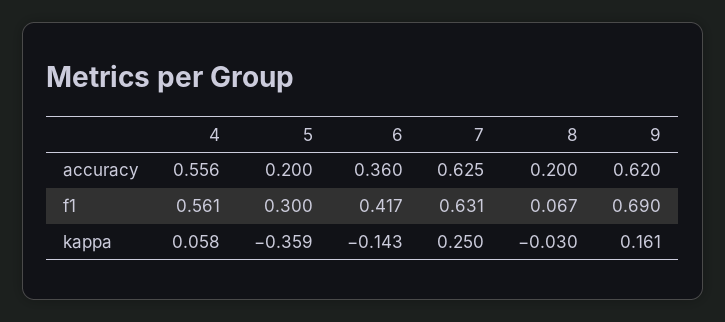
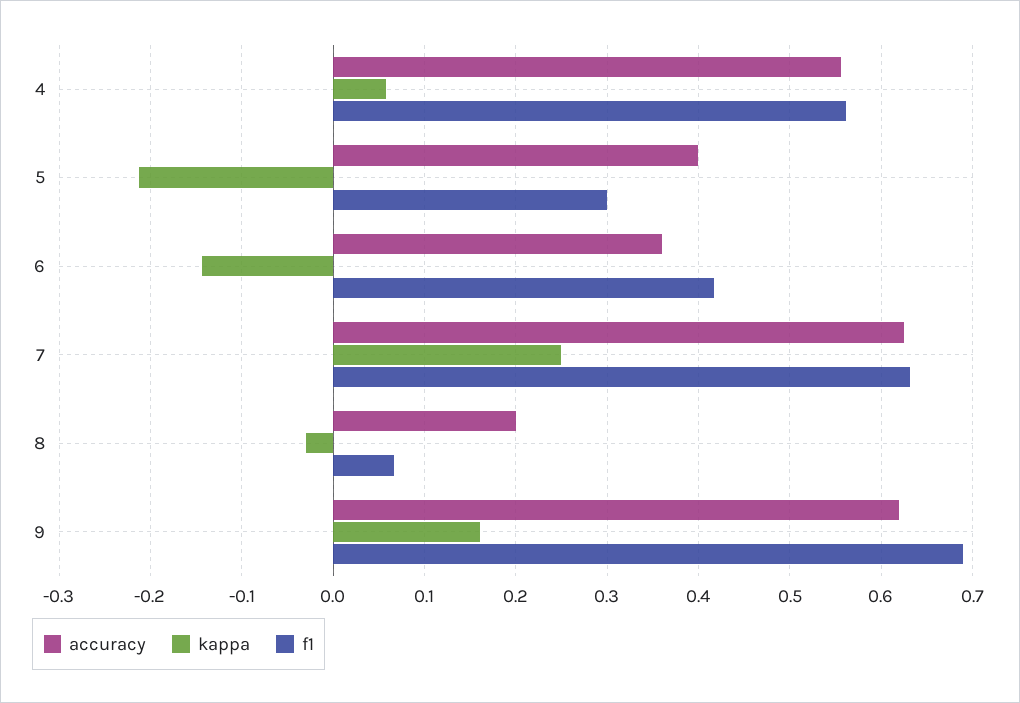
accuracy, 5: 0.2 -> 0.4
kappa, 5: -0.359 -> -0.21

